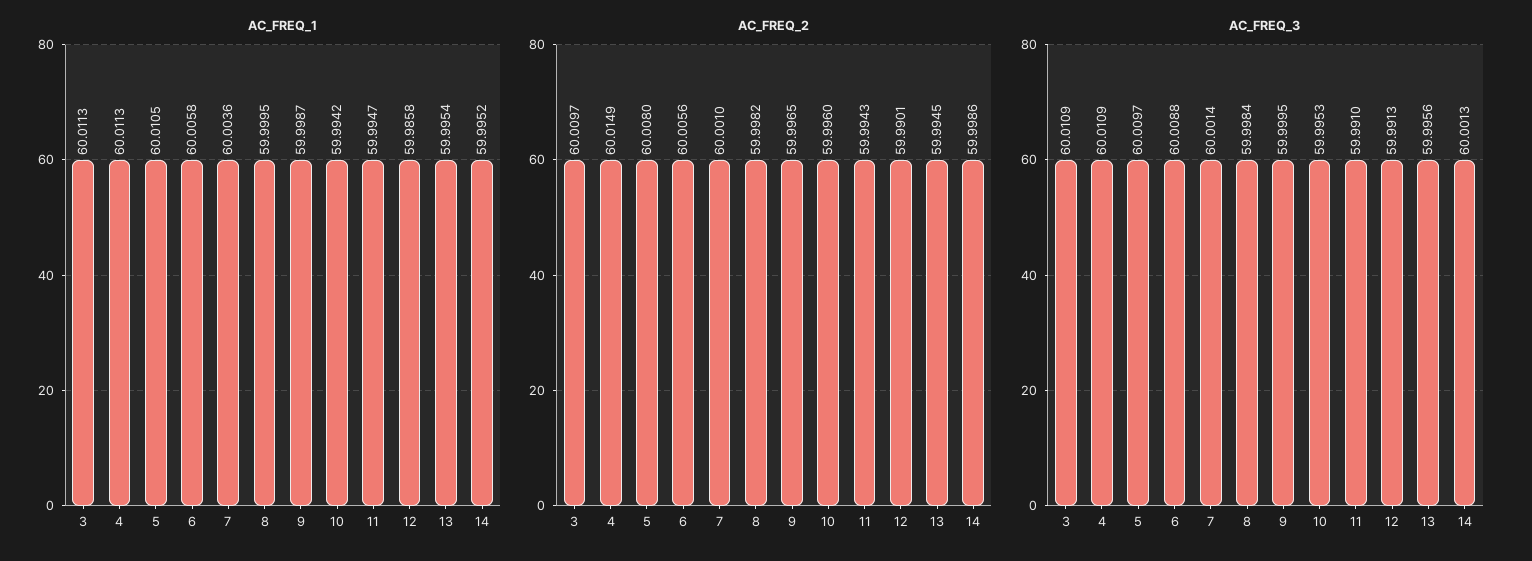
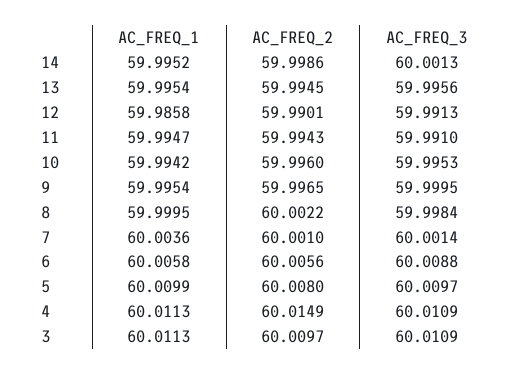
AC_FREQ_1, 5: 60.0105 -> 60.0099
AC_FREQ_1, 9: 59.9987 -> 59.9954
AC_FREQ_2, 8: 59.9982 -> 60.0022

